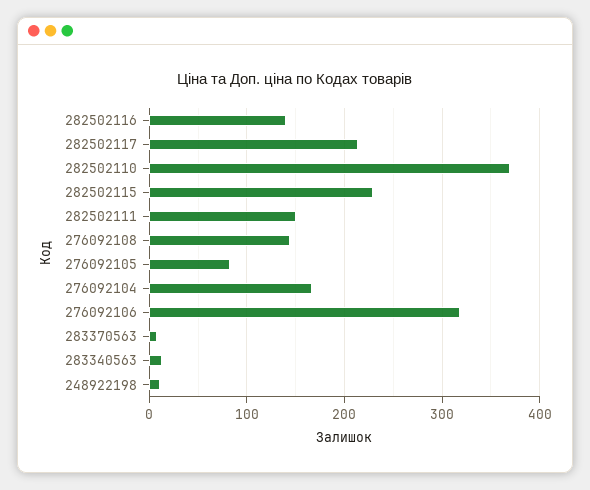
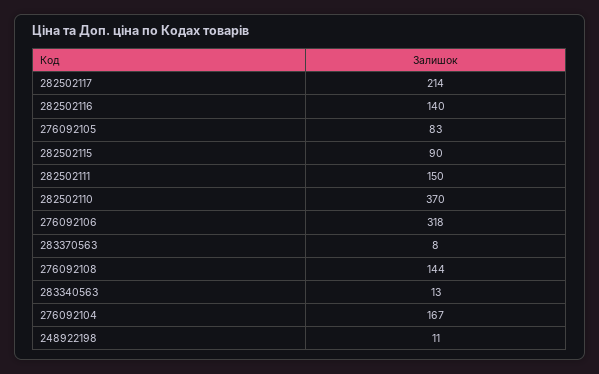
282502115: 230 -> 90

